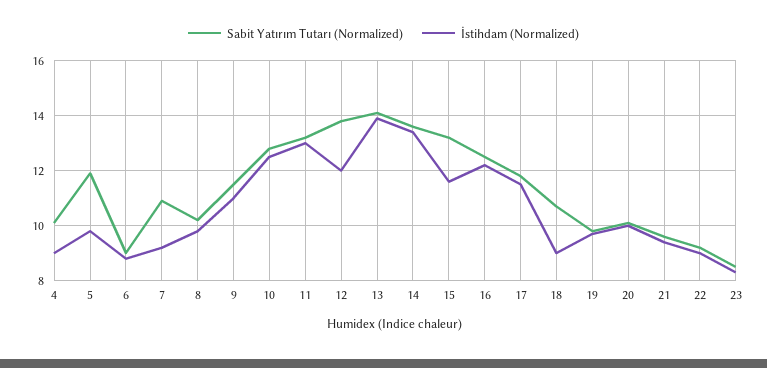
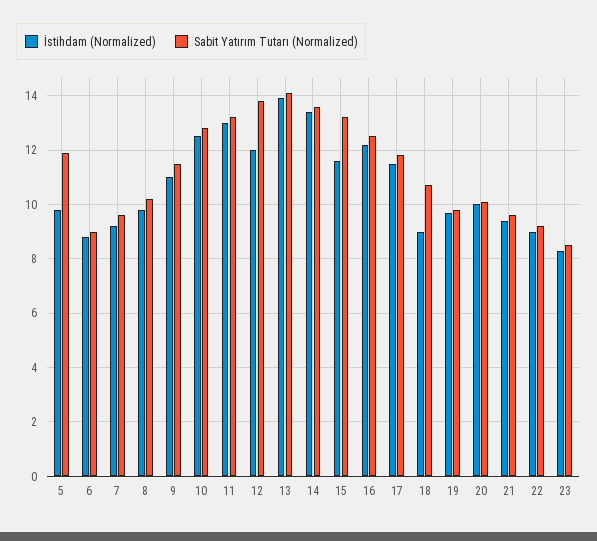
Sabit Yatırım Tutarı (Normalized), 4: 10 -> none
İstihdam (Normalized), 4: 9 -> none
Sabit Yatırım Tutarı (Normalized), 7: 11 -> 9.5

